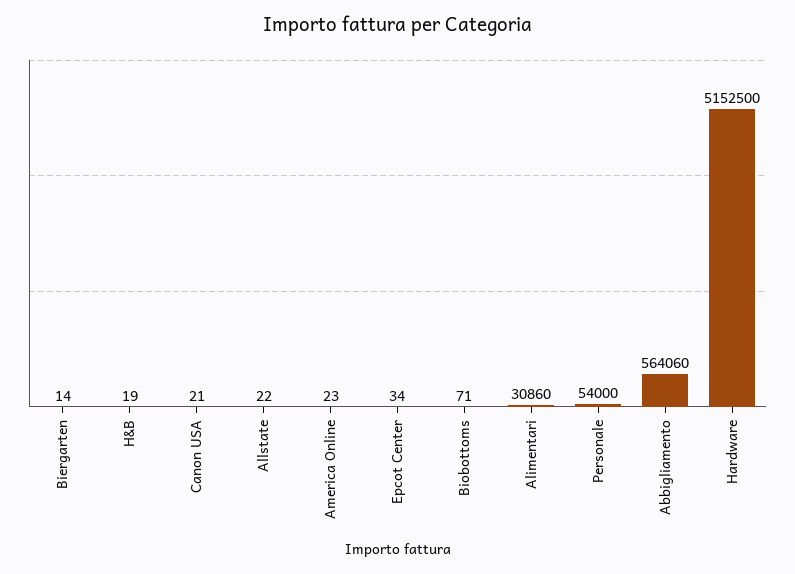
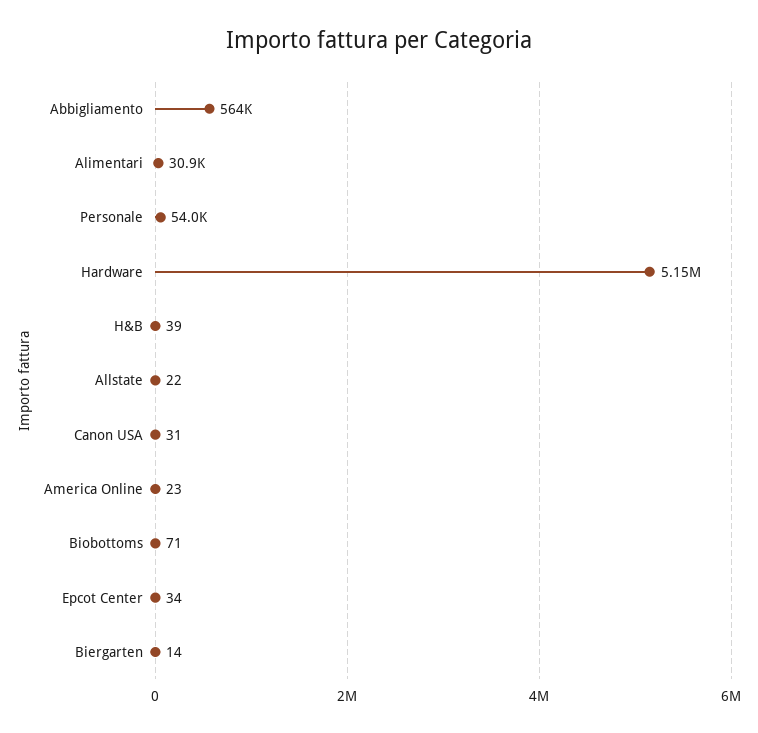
H&B: 19 -> 39
Canon USA: 21 -> 31

